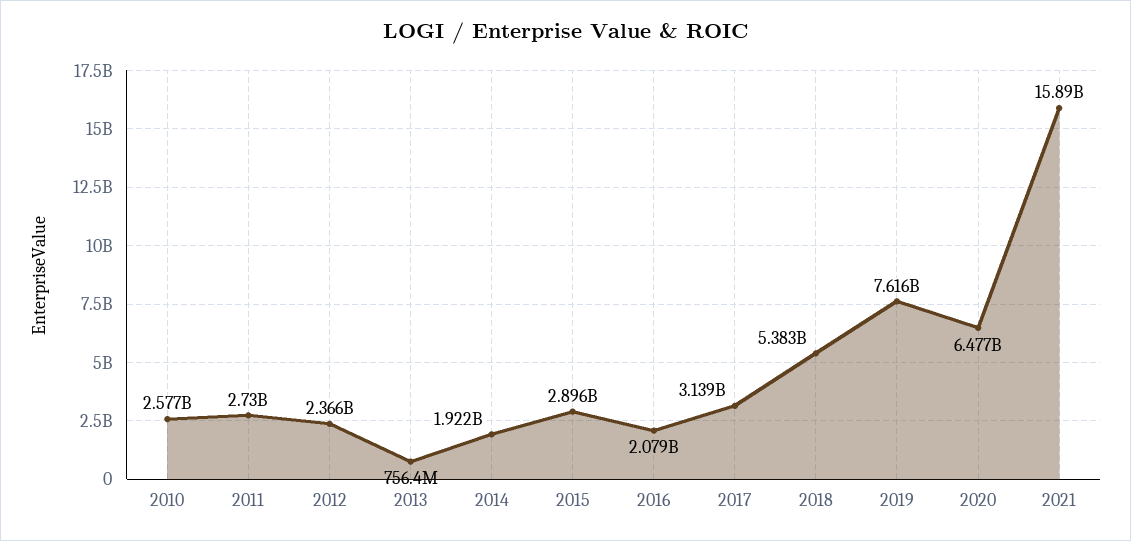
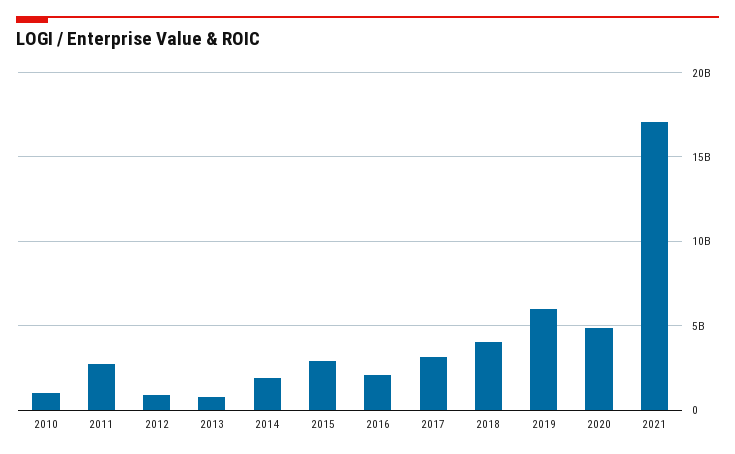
2010: 2577000000 -> 1000000000
2012: 2366000000 -> 1000000000
2018: 5383000000 -> 4000000000
2019: 7616000000 -> 6000000000
2020: 6477000000 -> 5000000000
2021: 15890000000 -> 17000000000

